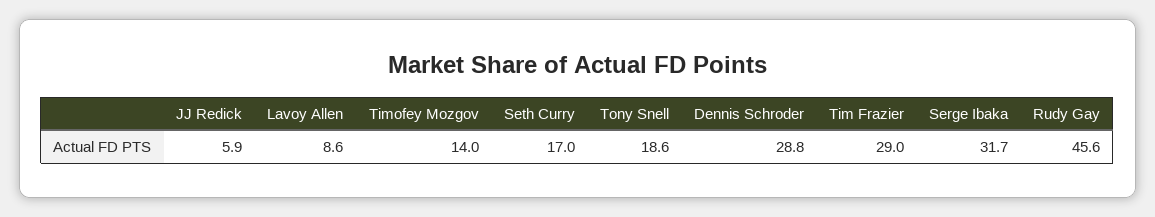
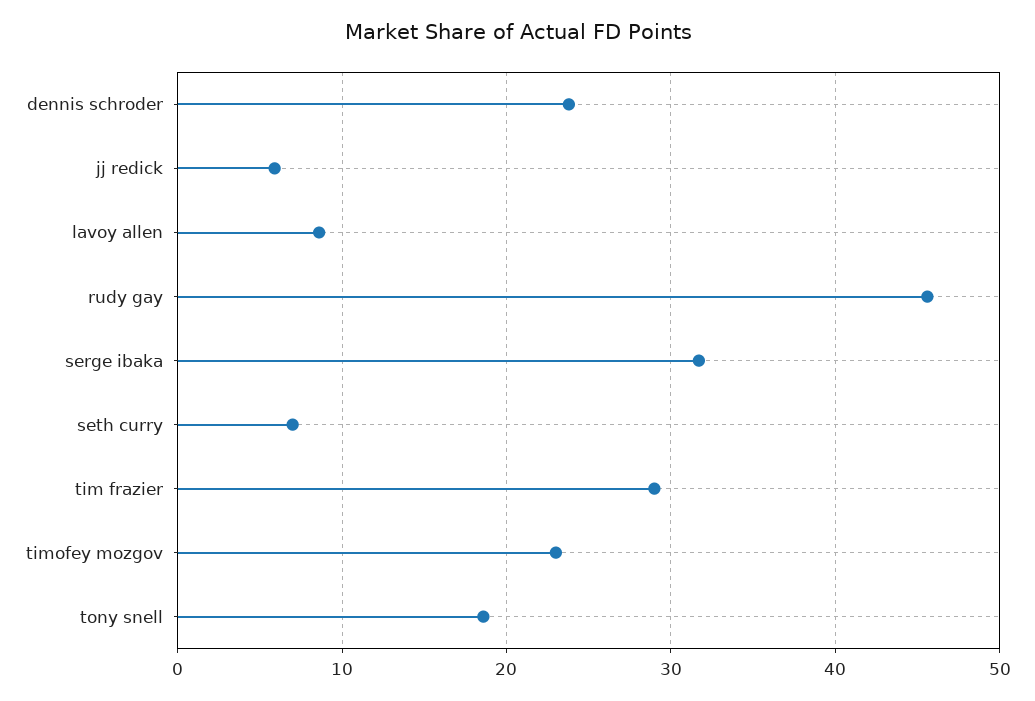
Timofey Mozgov: 14 -> 23
Seth Curry: 17 -> 7
Dennis Schroder: 28.8 -> 24

